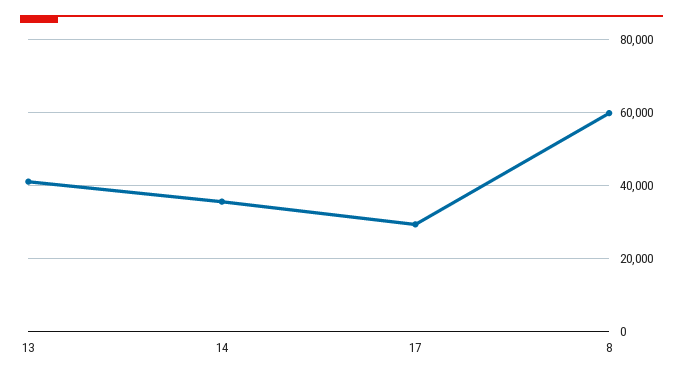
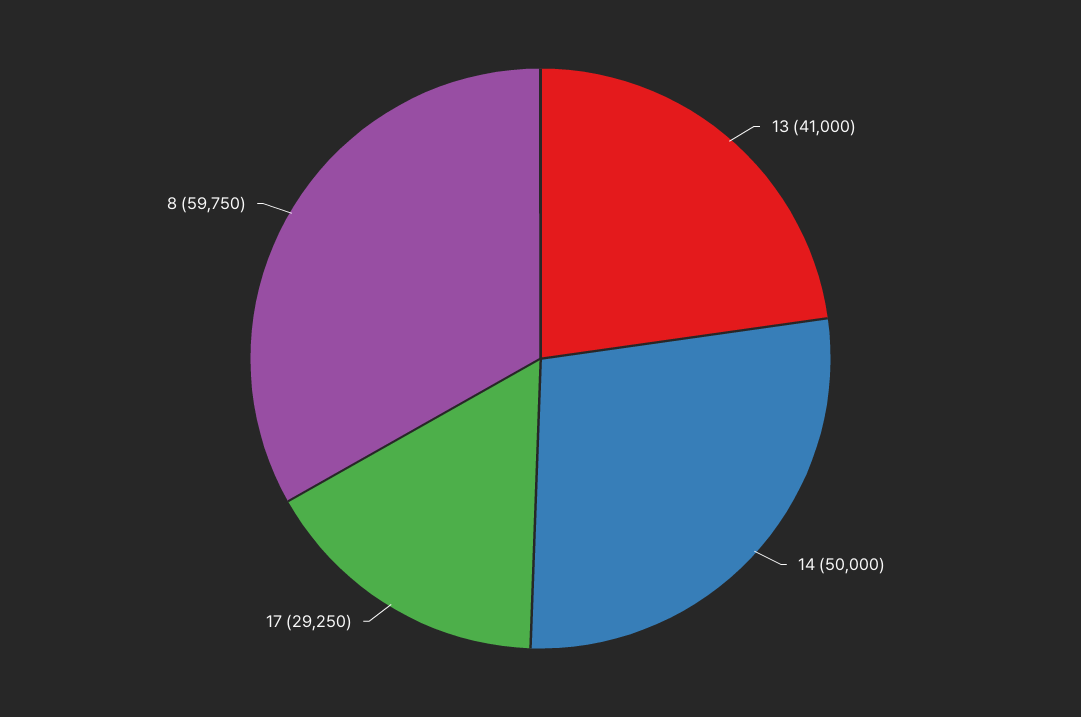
14: 36000 -> 50000

